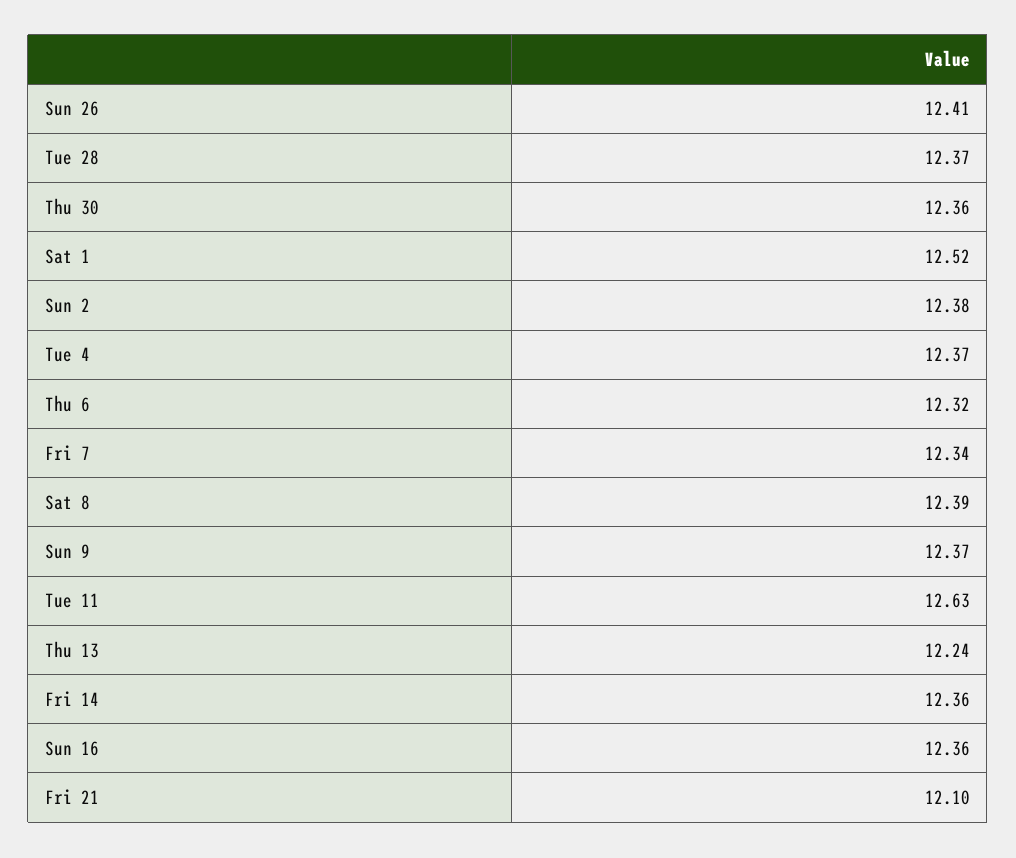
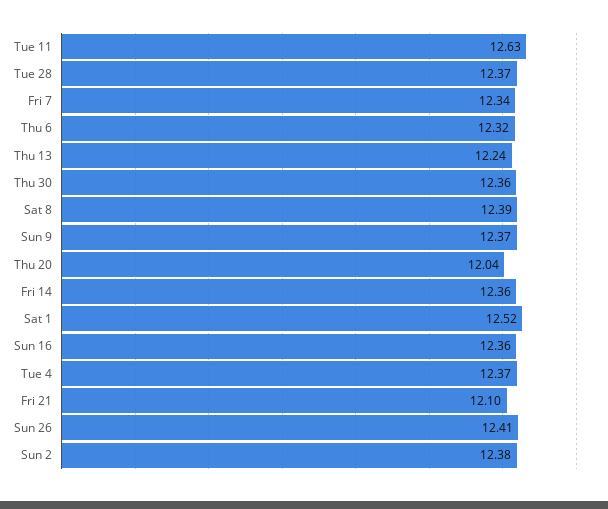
Thu 20: none -> 12.04

